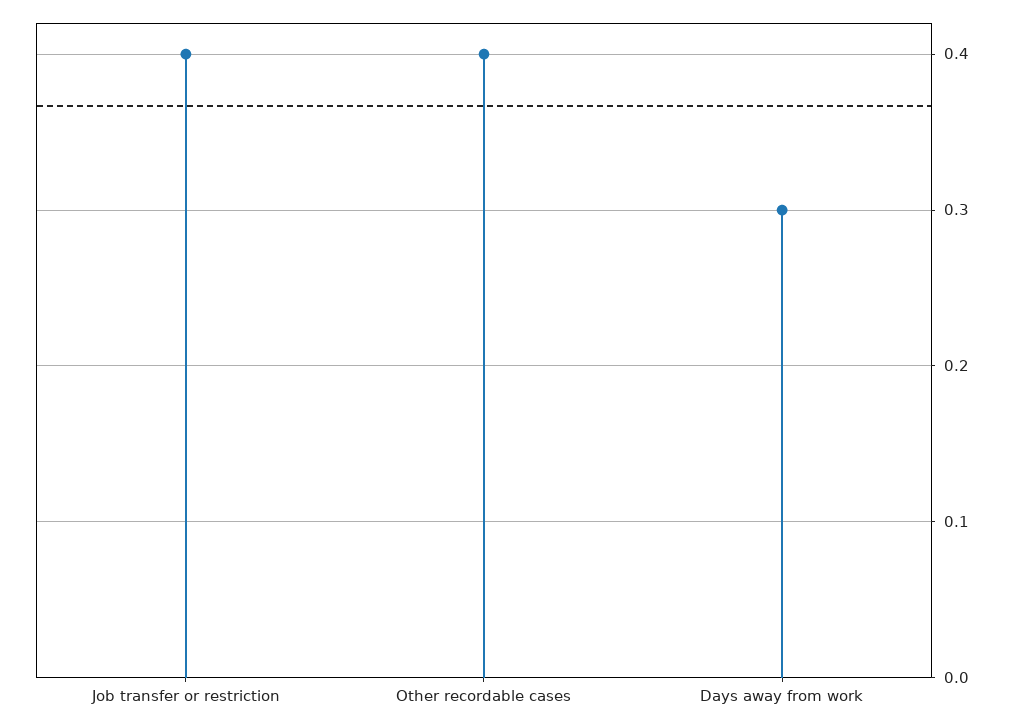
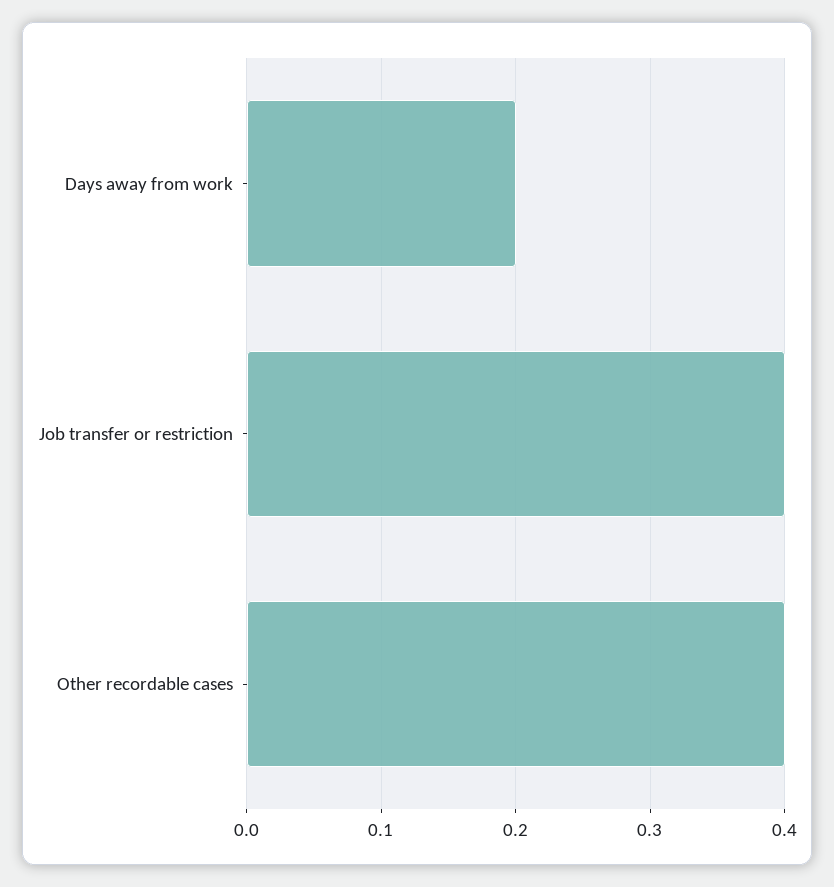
Days away from work: 0.3 -> 0.2

